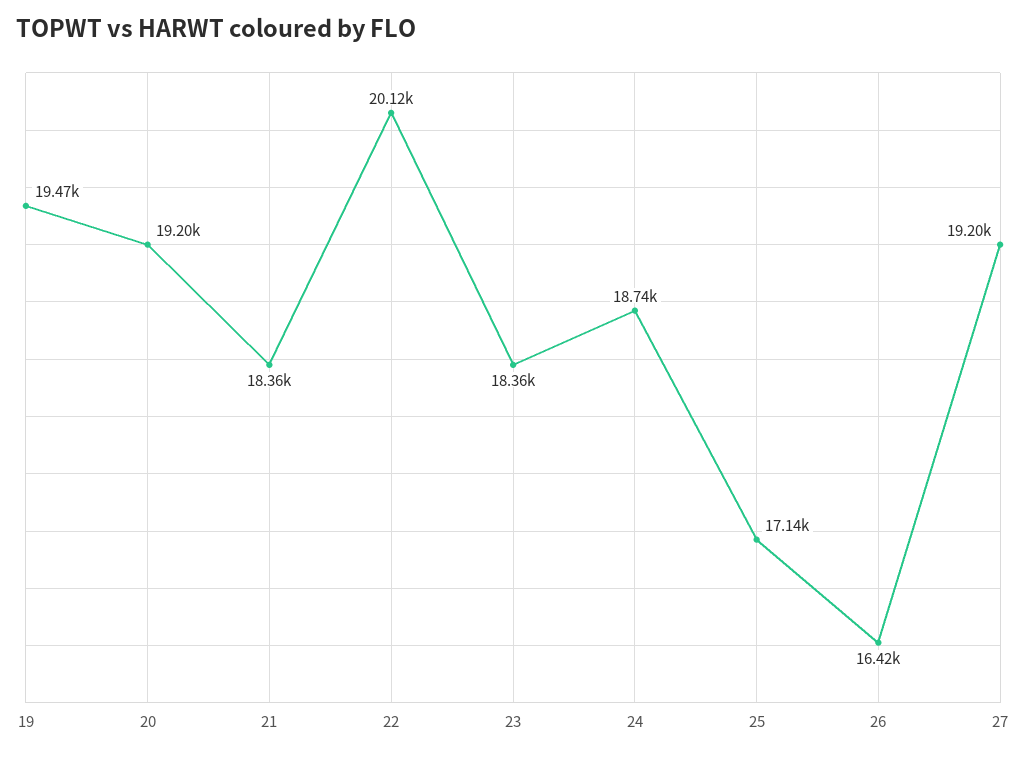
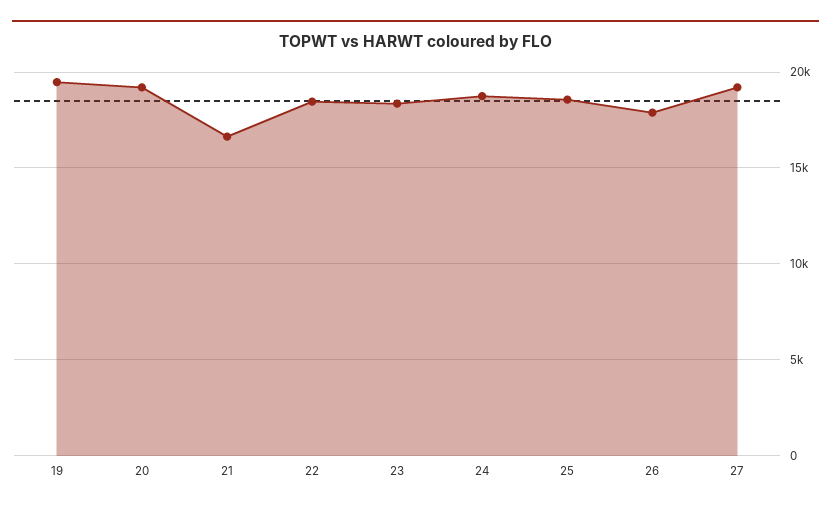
21: 18360 -> 16500
22: 20120 -> 18500
25: 17140 -> 18500
26: 16420 -> 18000

